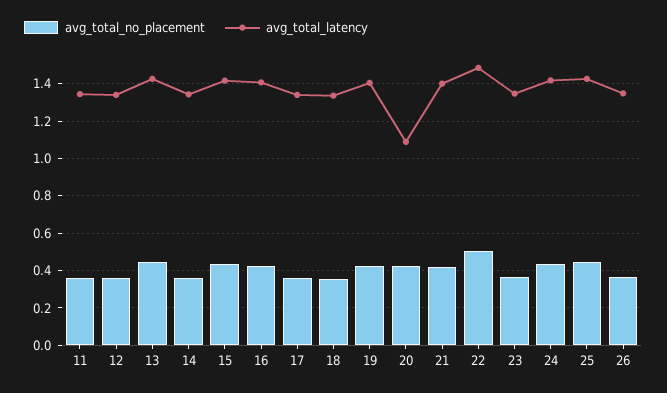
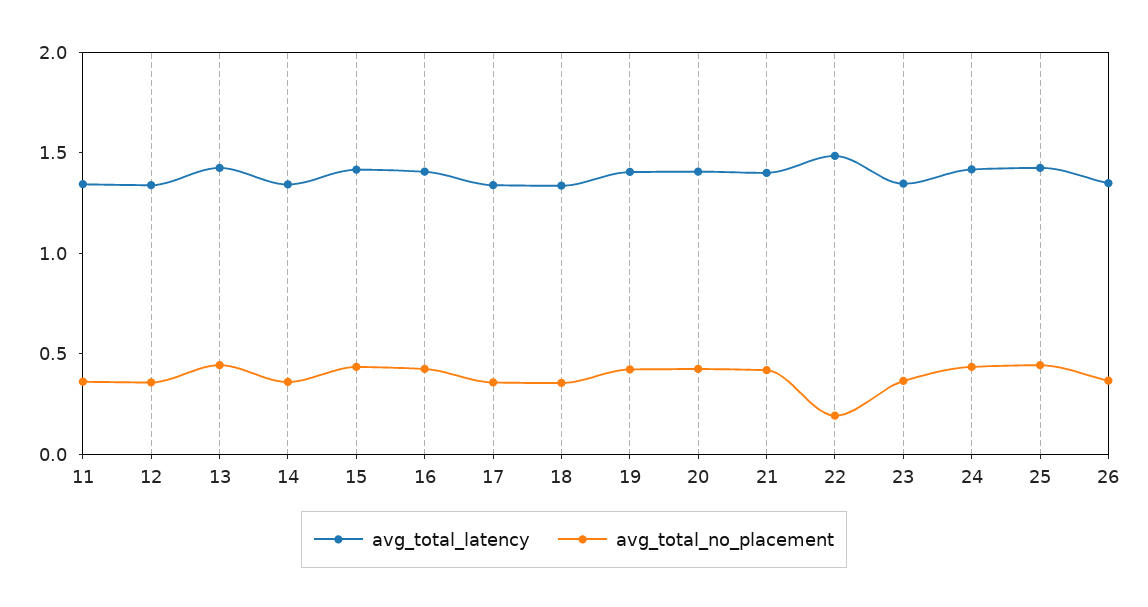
avg_total_latency, 20: 1.1 -> 1.4
avg_total_no_placement, 22: 0.5 -> 0.2

